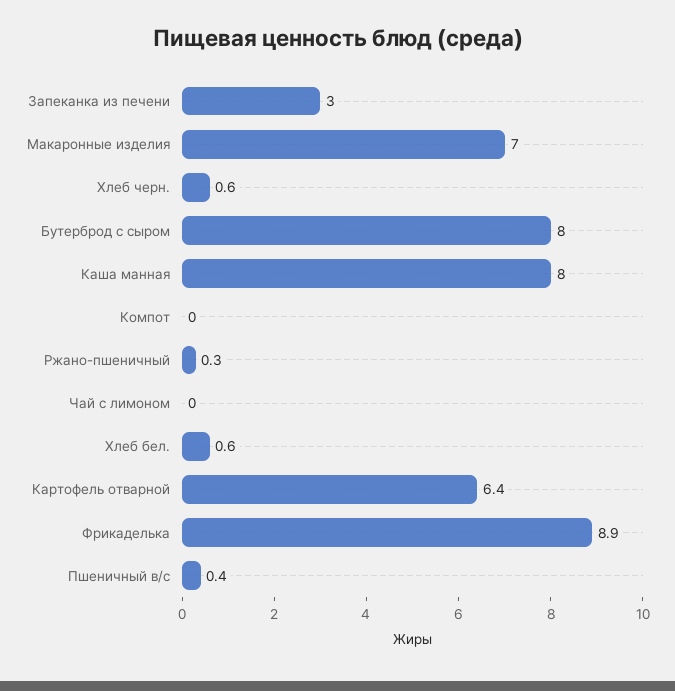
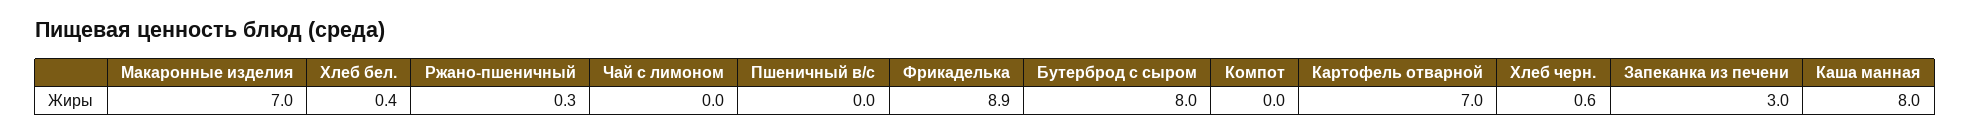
Хлеб бел.: 0.6 -> 0.4
Картофель отварной: 6.4 -> 7
Пшеничный в/с: 0.4 -> 0

